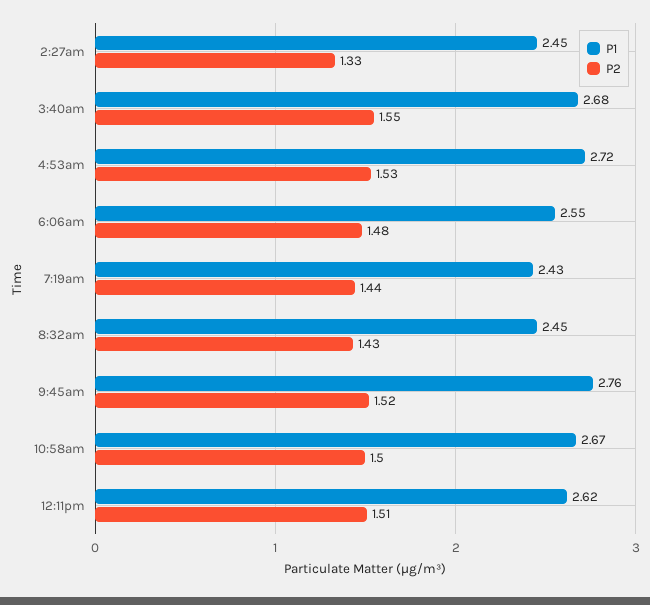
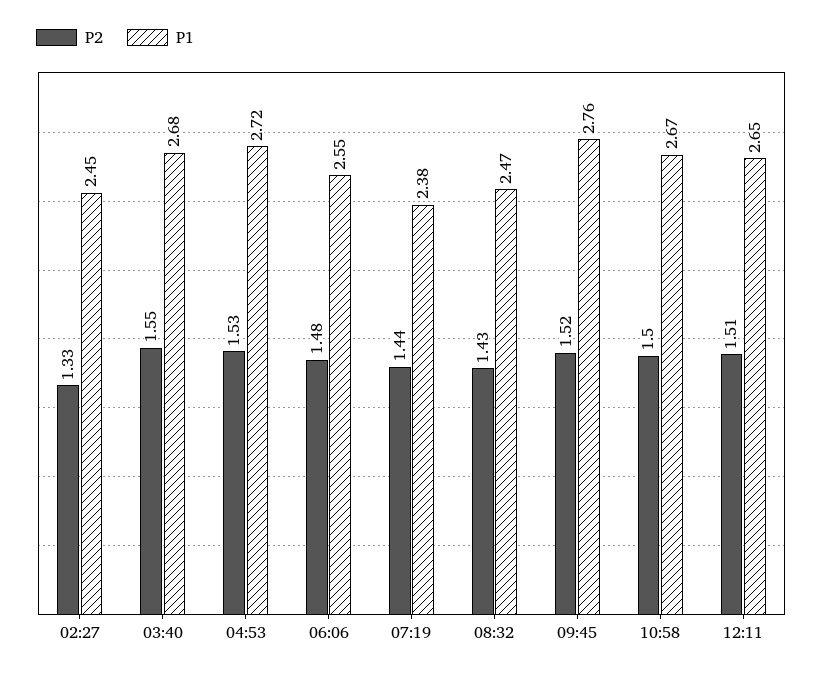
P1, 7:19am: 2.43 -> 2.38
P1, 8:32am: 2.45 -> 2.47
P1, 12:11pm: 2.62 -> 2.65

